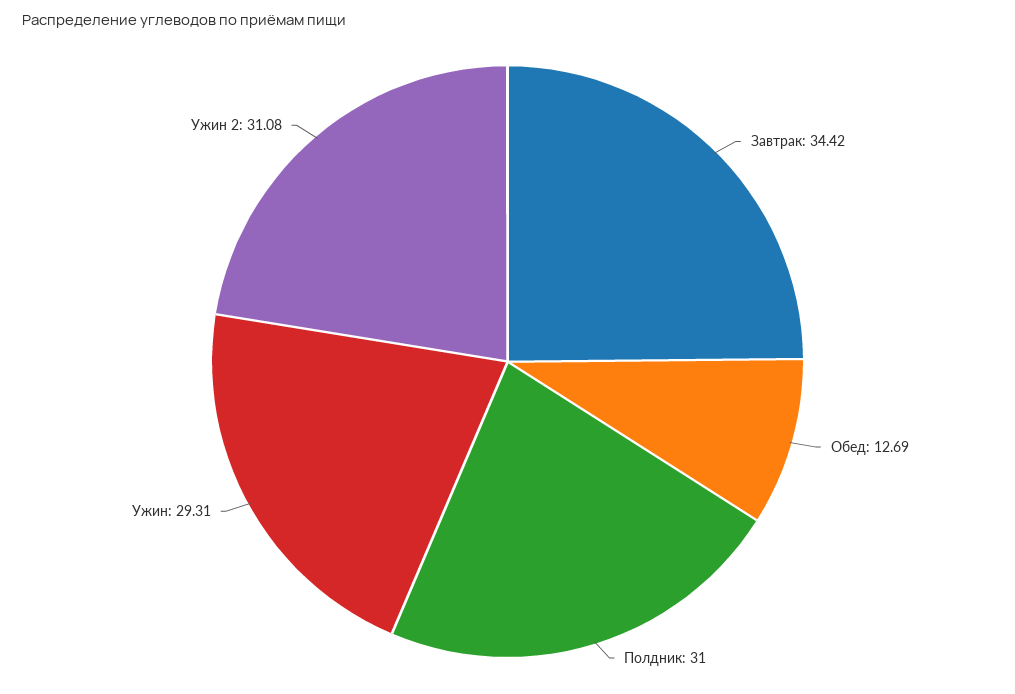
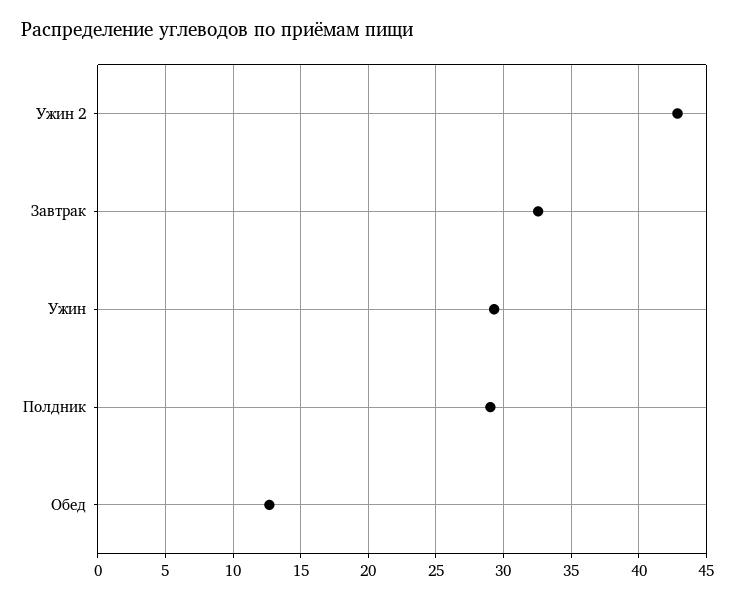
Завтрак: 34.42 -> 32.5
Полдник: 31 -> 29
Ужин 2: 31.08 -> 43

